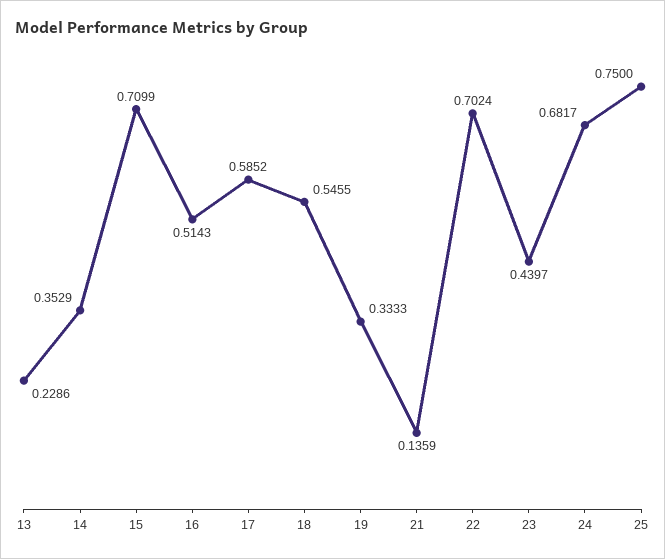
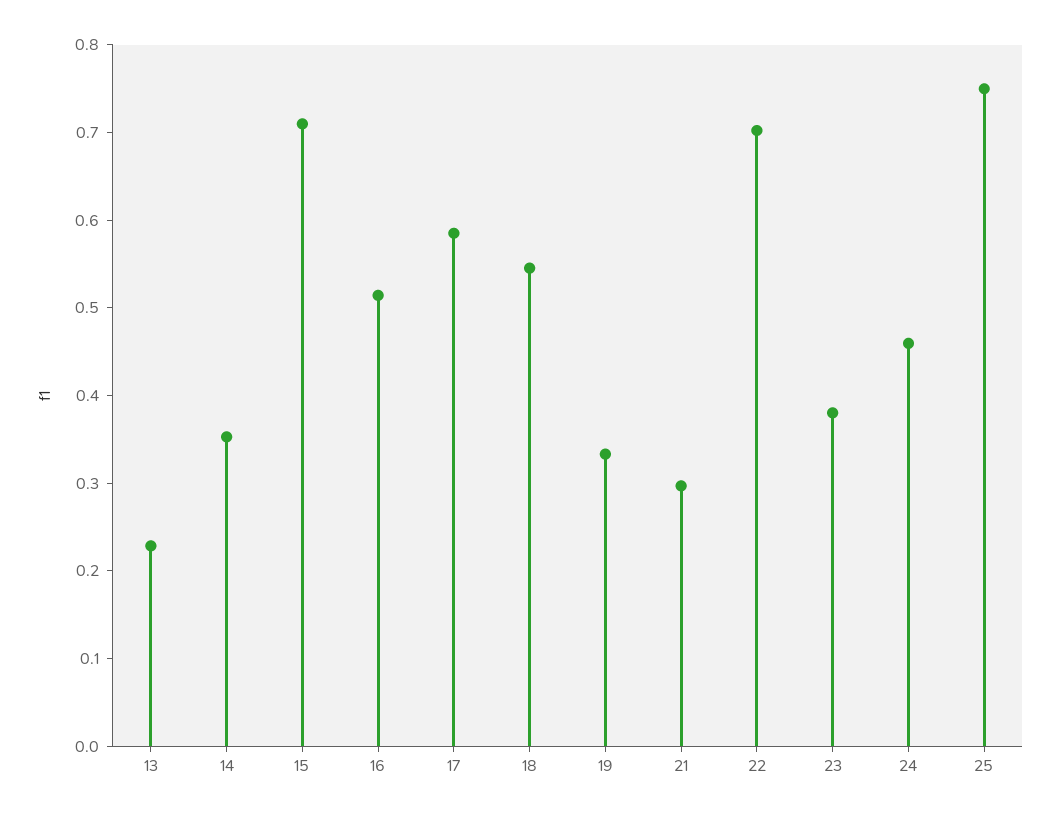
21: 0.1359 -> 0.3
23: 0.4397 -> 0.38
24: 0.6817 -> 0.46

